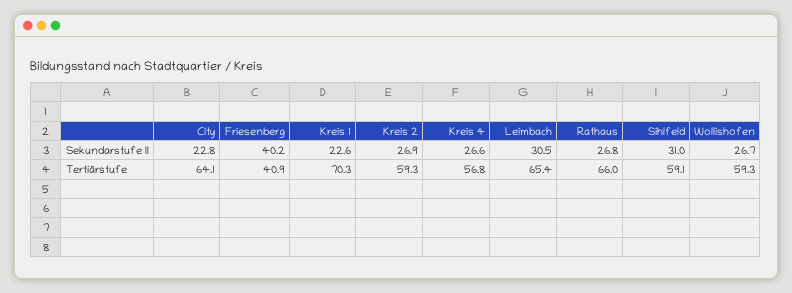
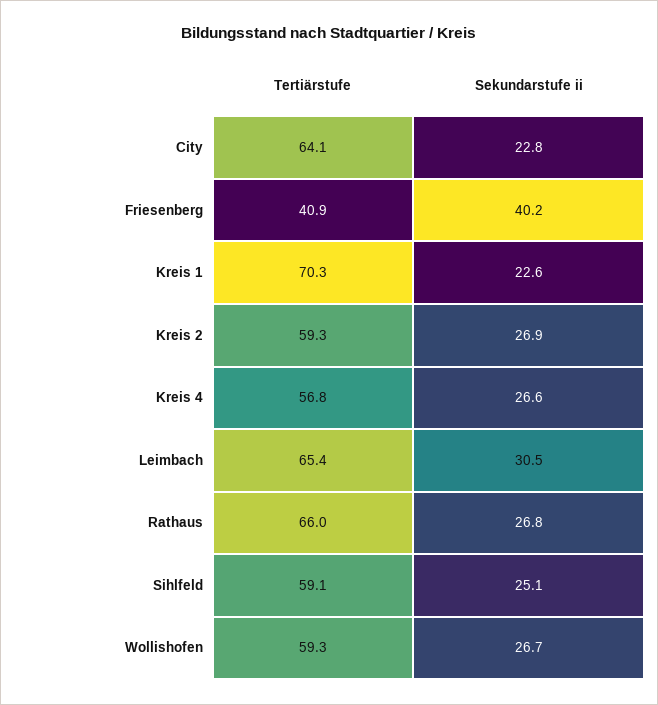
Sihlfeld, Sekundarstufe II: 31 -> 25.1

